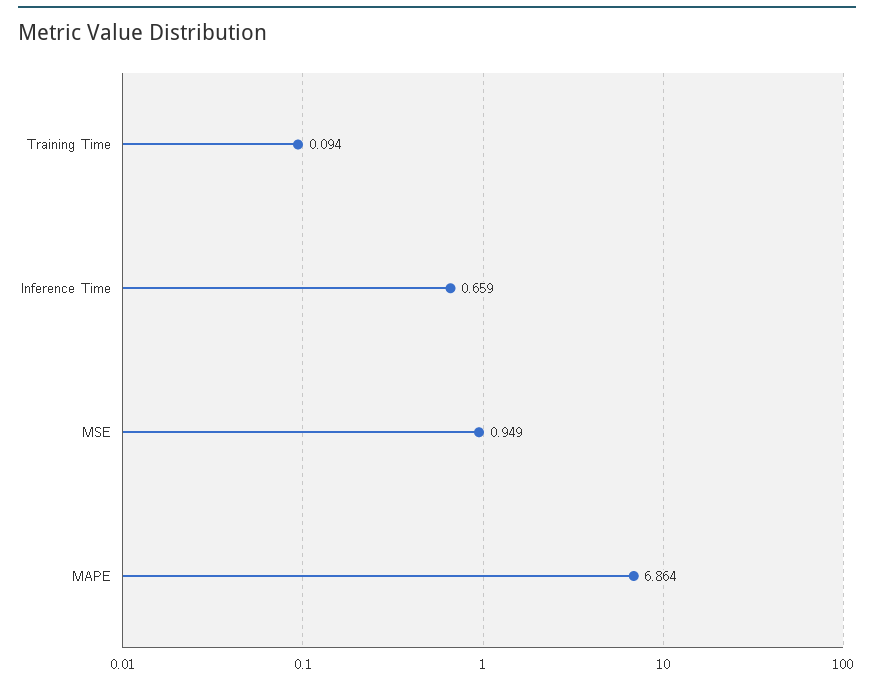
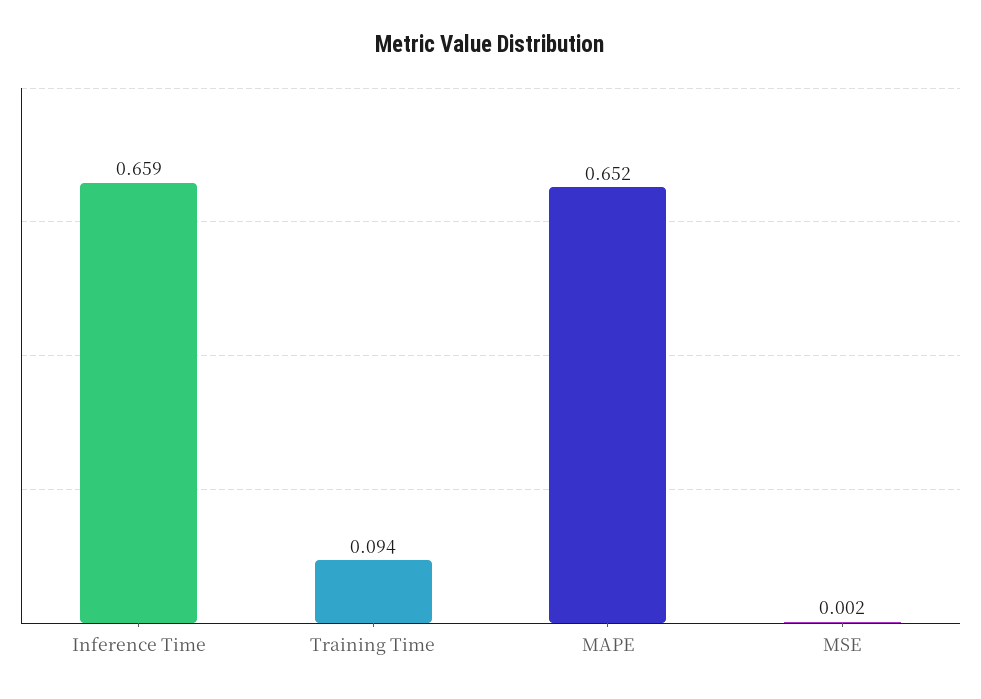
MSE: 0.949 -> 0.002
MAPE: 6.864 -> 0.652

